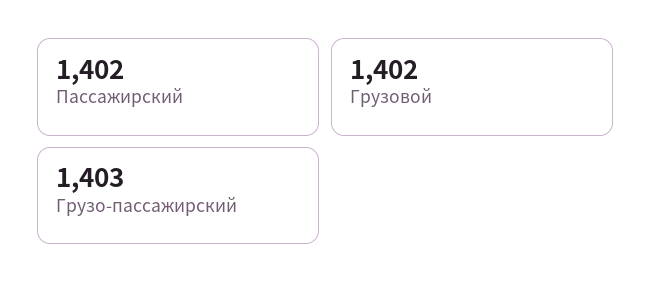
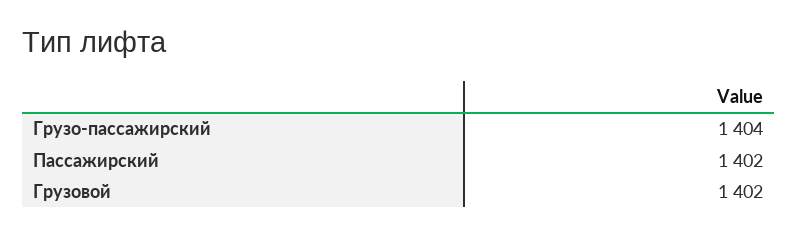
Грузо-пассажирский: 1403 -> 1404

